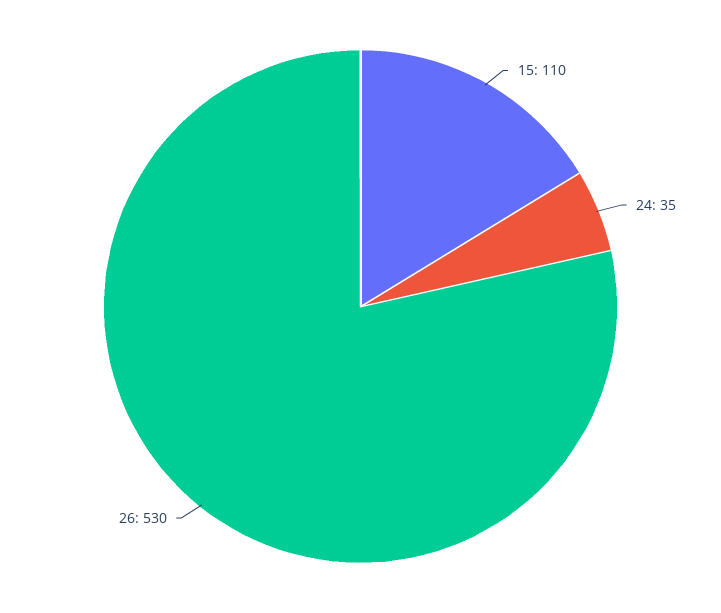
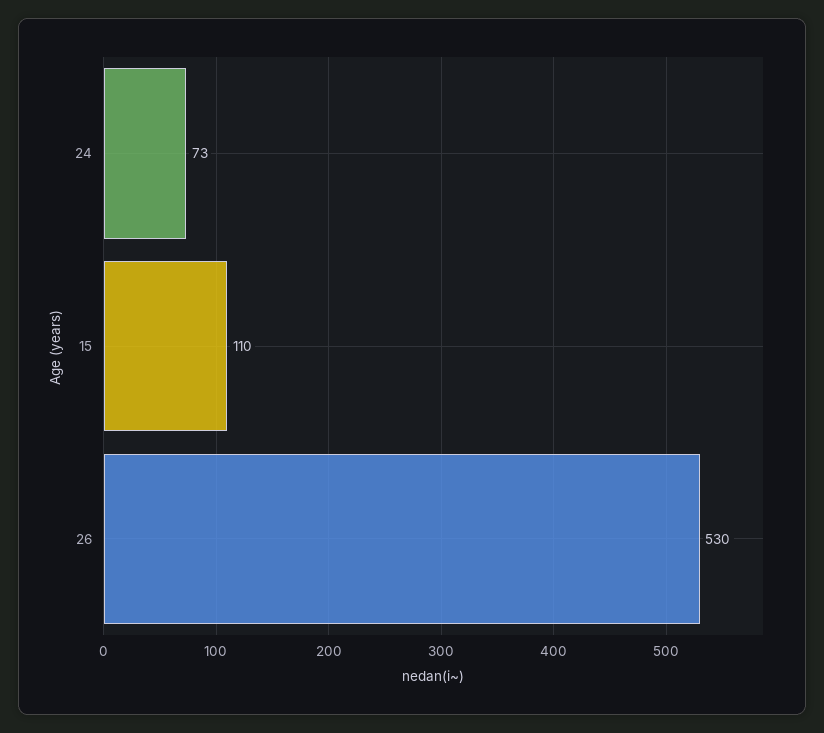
24: 35 -> 73

